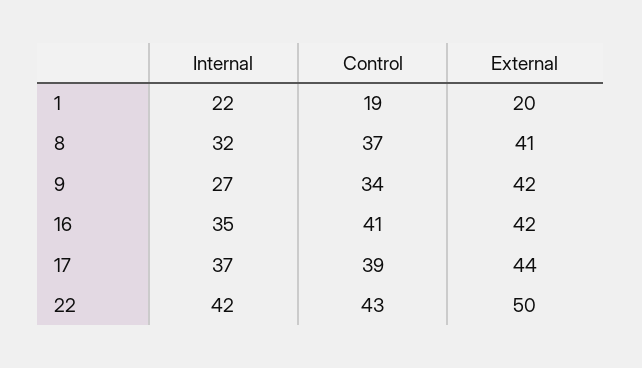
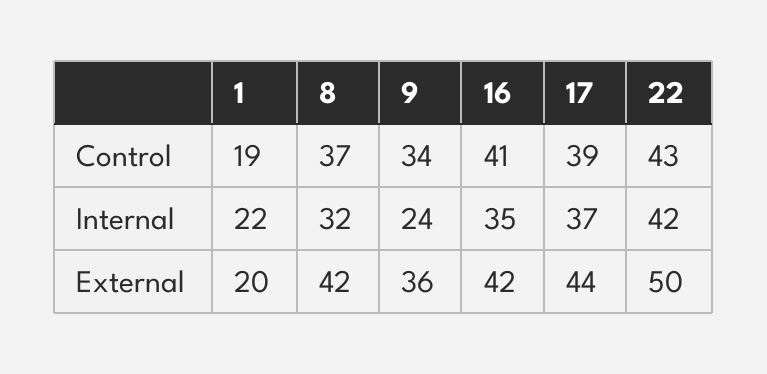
External, 8: 41 -> 42
Internal, 9: 27 -> 24
External, 9: 42 -> 36

